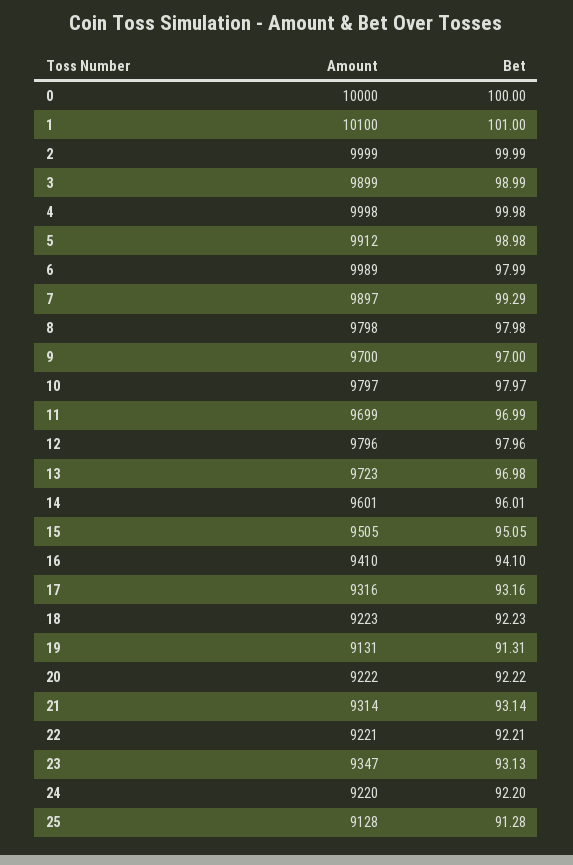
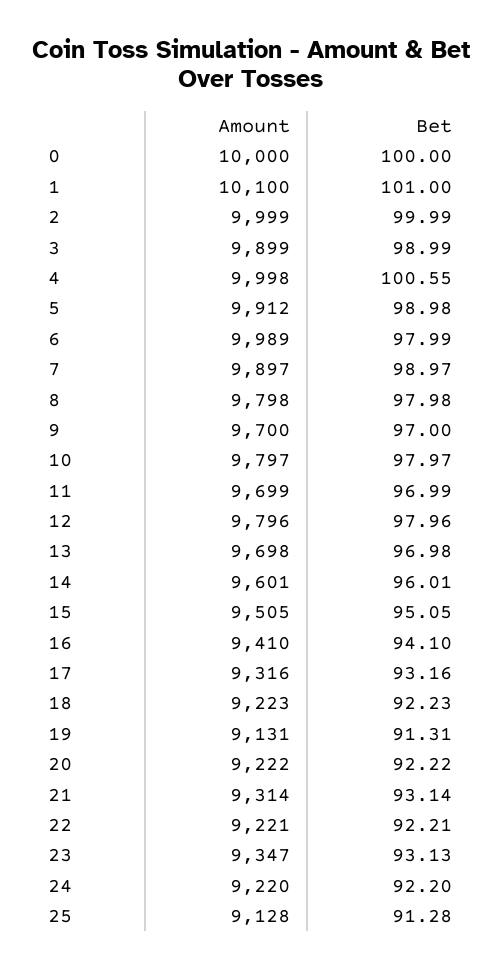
Bet, 4: 99.98 -> 100.55
Bet, 7: 99.29 -> 98.97
Amount, 13: 9723 -> 9698

